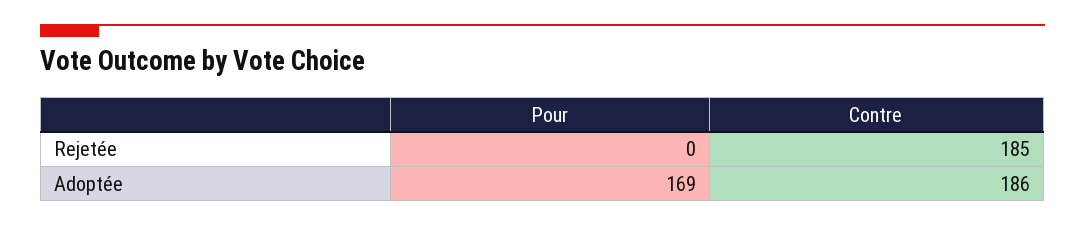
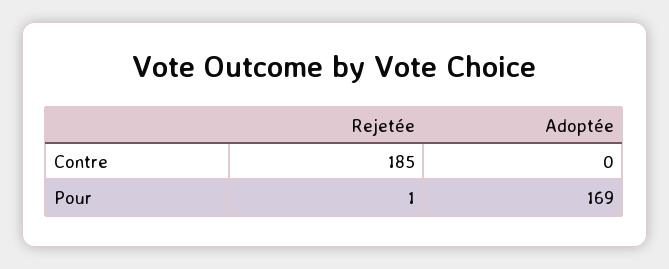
Pour, Rejetée: 0 -> 1
Contre, Adoptée: 186 -> 0

